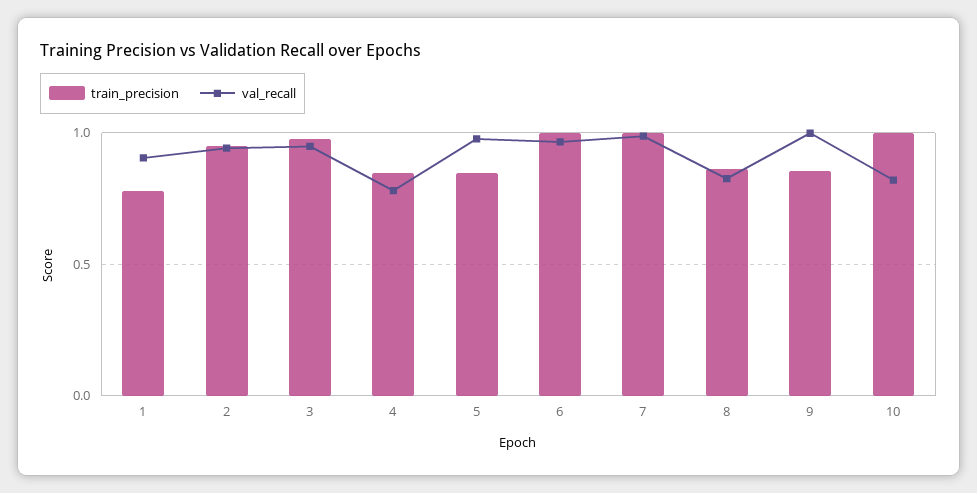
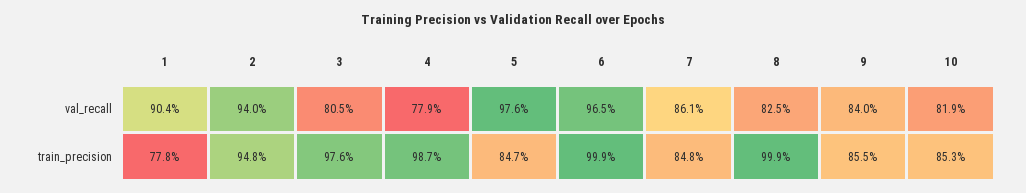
val_recall, 3: 0.95 -> 0.805
train_precision, 4: 0.85 -> 0.987
train_precision, 7: 1 -> 0.848
val_recall, 7: 1 -> 0.861
train_precision, 8: 0.85 -> 0.999
val_recall, 9: 1 -> 0.84
train_precision, 10: 1 -> 0.853

